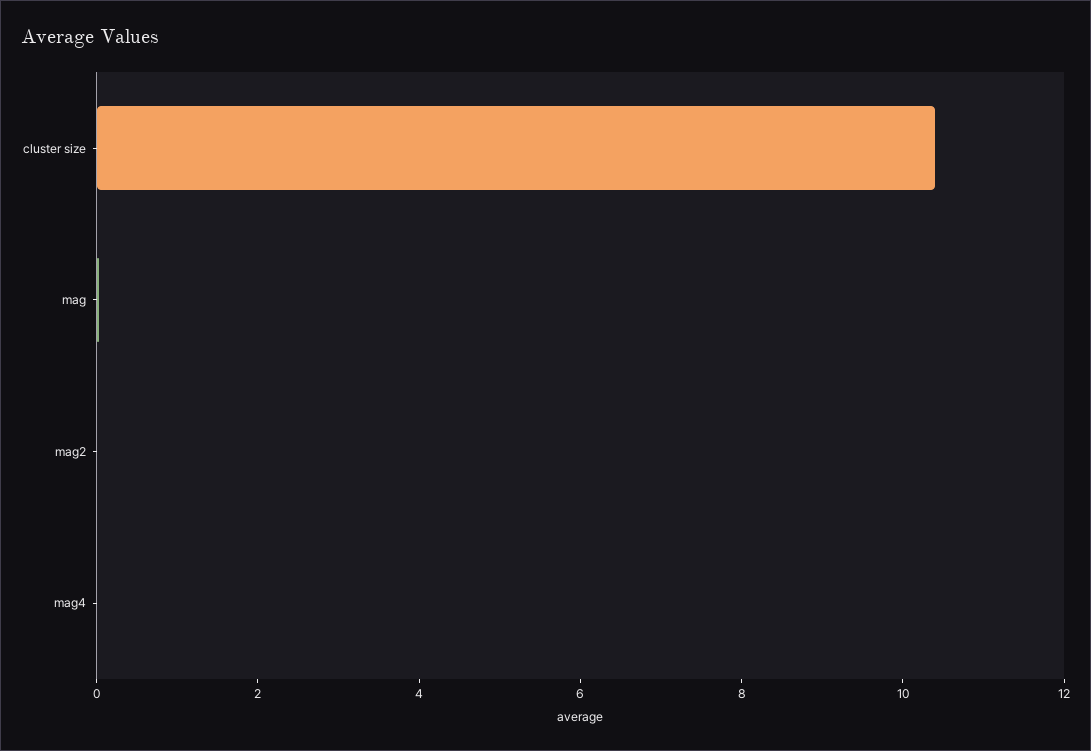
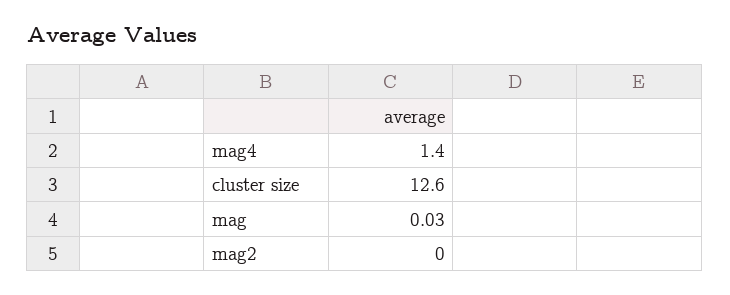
cluster size: 10.5 -> 12.6
mag4: 0 -> 1.4

